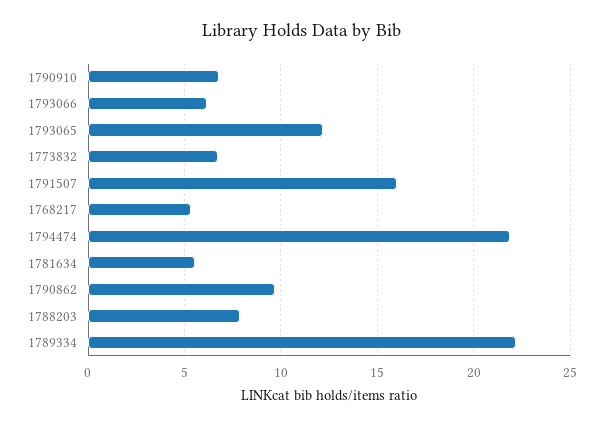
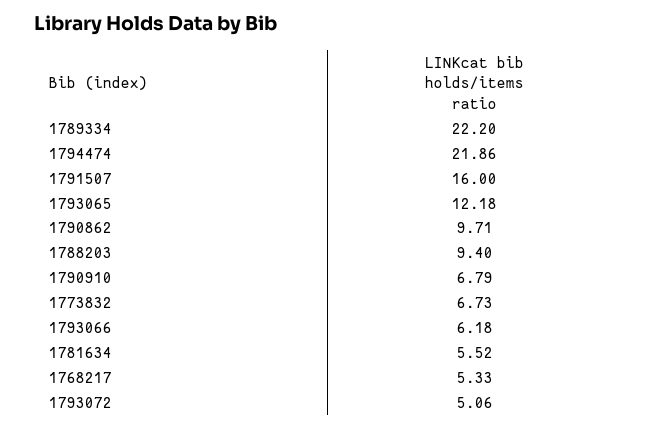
1788203: 8 -> 9.4
1793072: none -> 5.06

